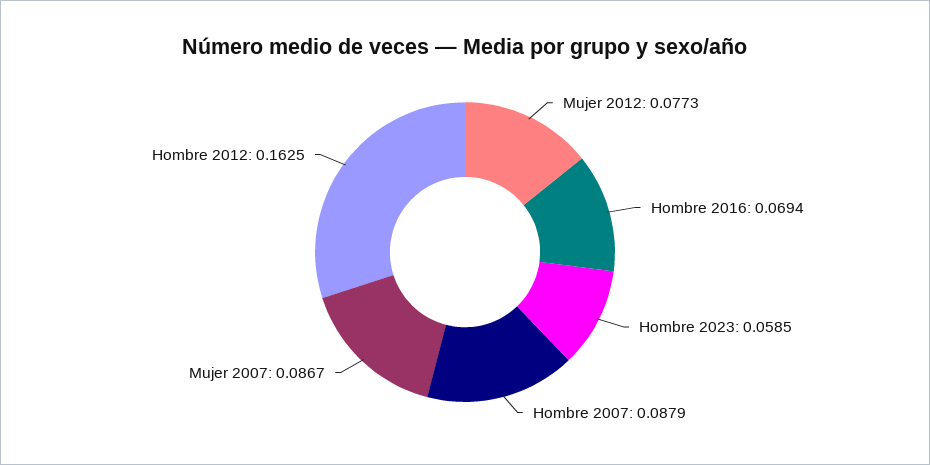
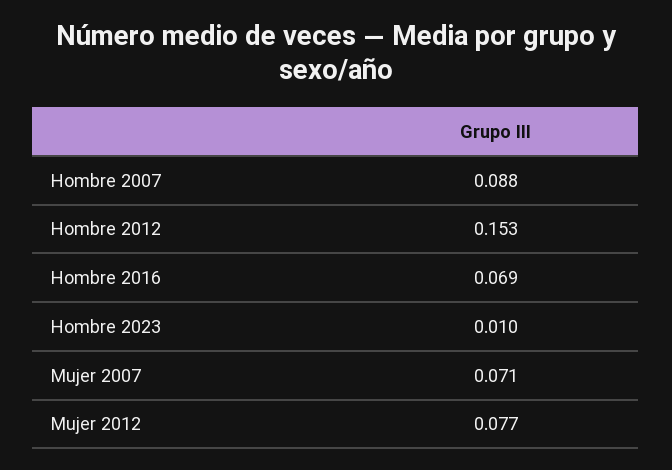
Hombre 2023: 0.0585 -> 0.01
Mujer 2007: 0.0867 -> 0.071
Hombre 2012: 0.1625 -> 0.153

